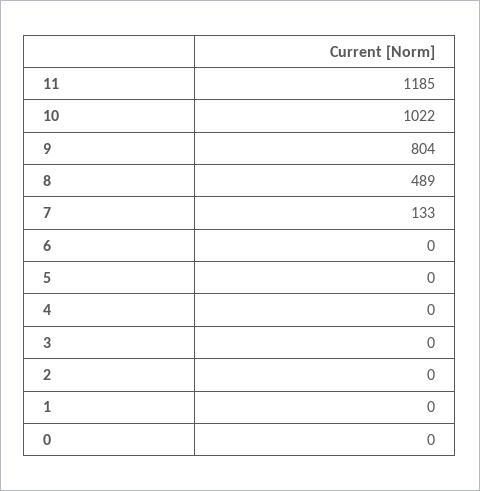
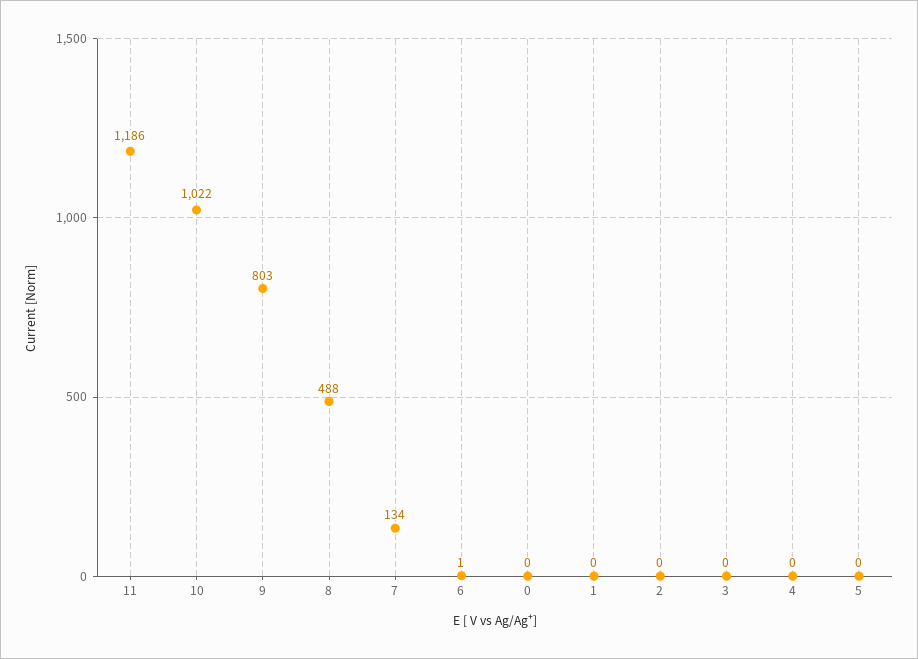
11: 1185 -> 1186
9: 804 -> 803
8: 489 -> 488
7: 133 -> 134
6: 0 -> 1

